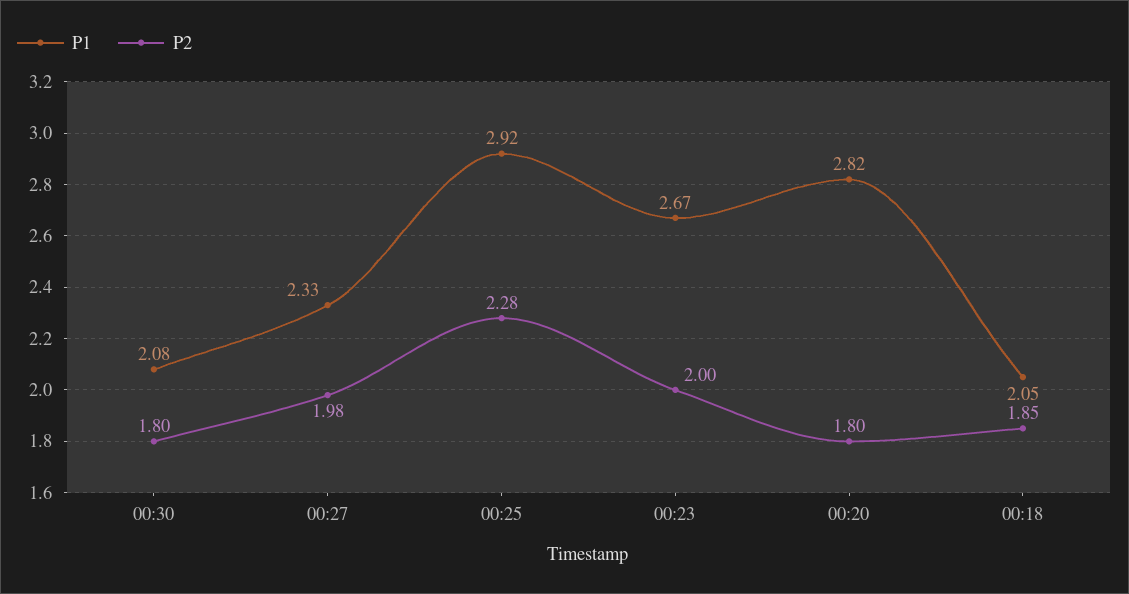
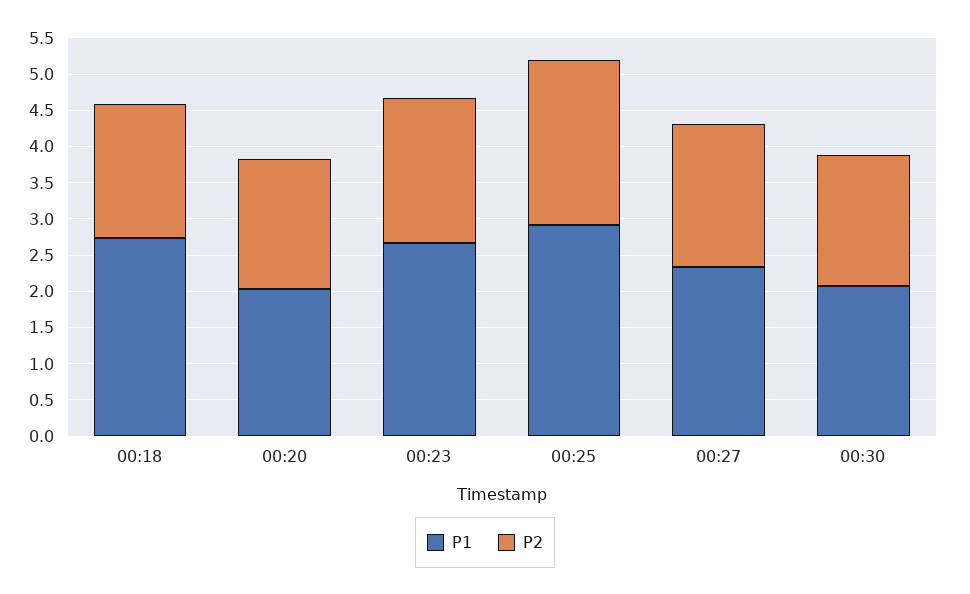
P1, 00:20: 2.82 -> 2
P1, 00:18: 2.05 -> 2.75

